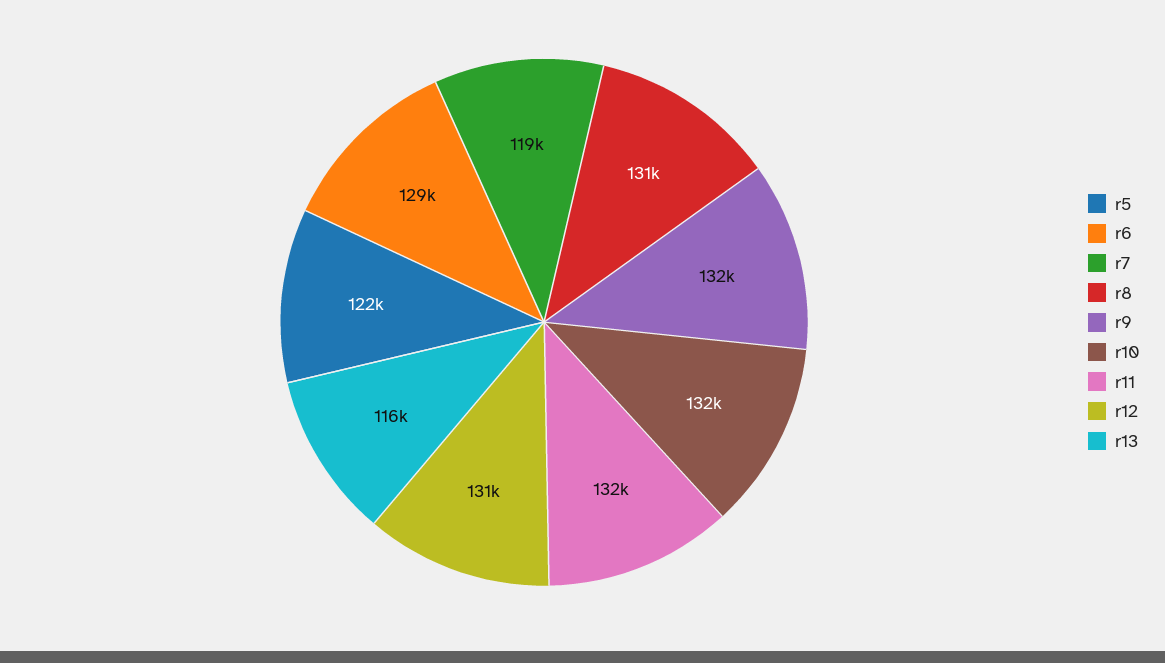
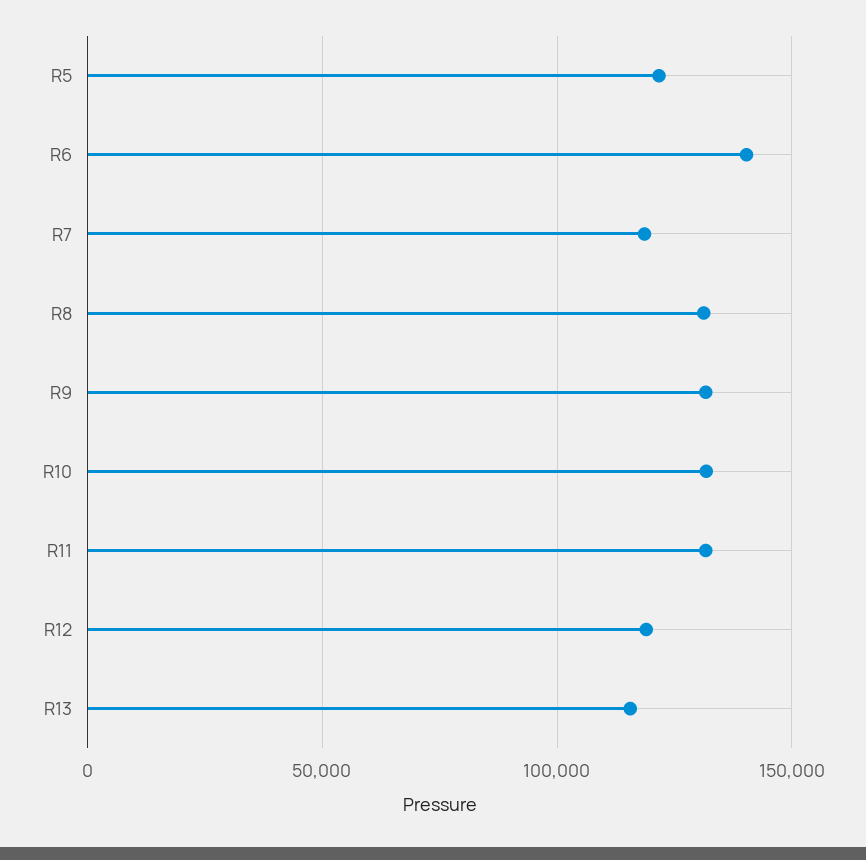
r6: 129000 -> 140000
r12: 131000 -> 120000

